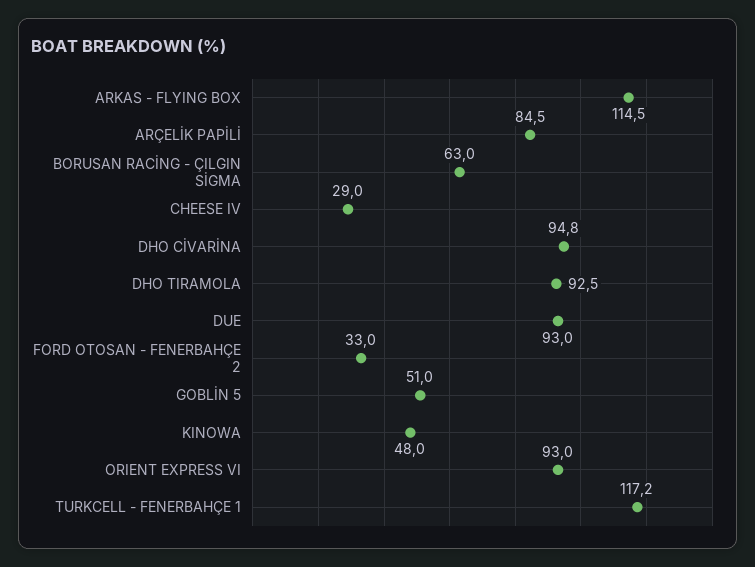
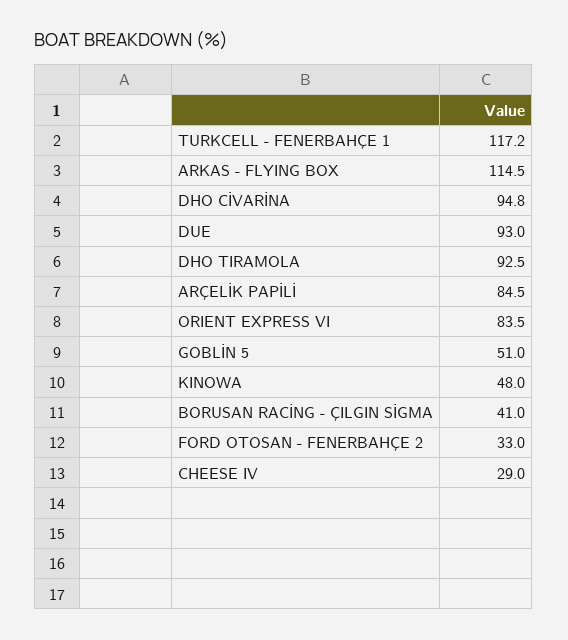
BORUSAN RACİNG - ÇILGIN SİGMA: 63 -> 41
ORIENT EXPRESS VI: 93 -> 83.5

